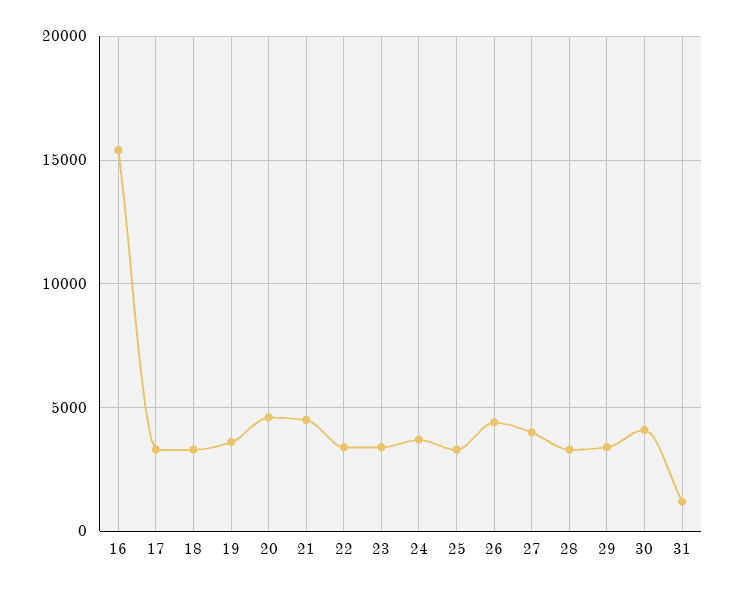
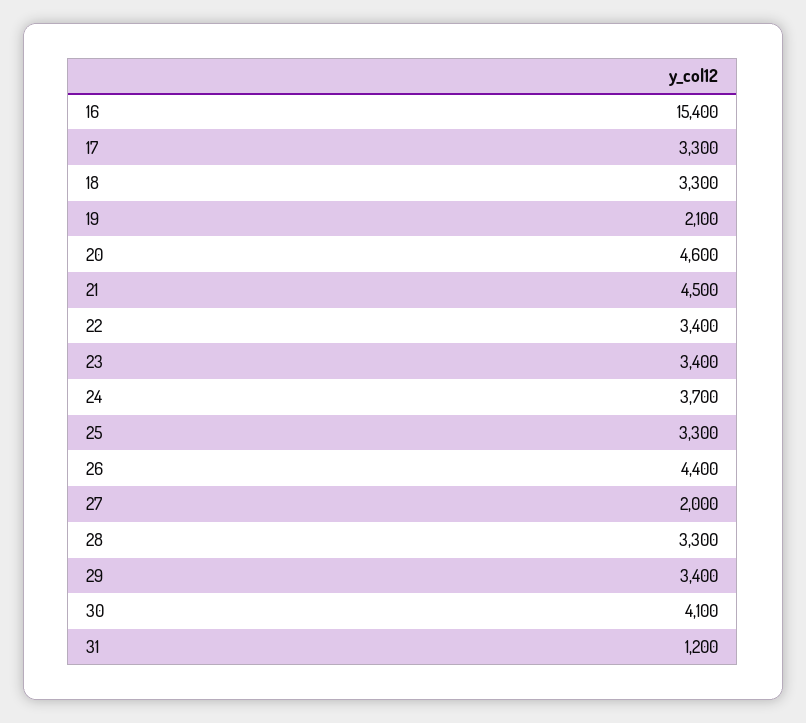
19: 3500 -> 2100
27: 4000 -> 2000

